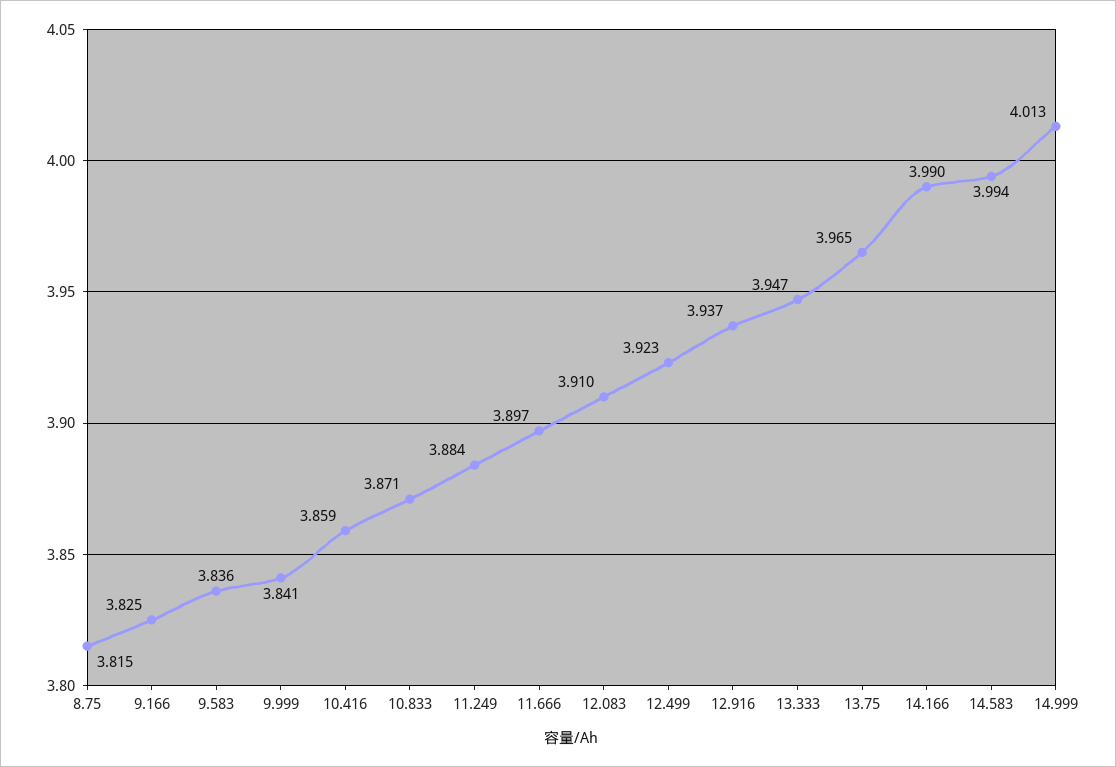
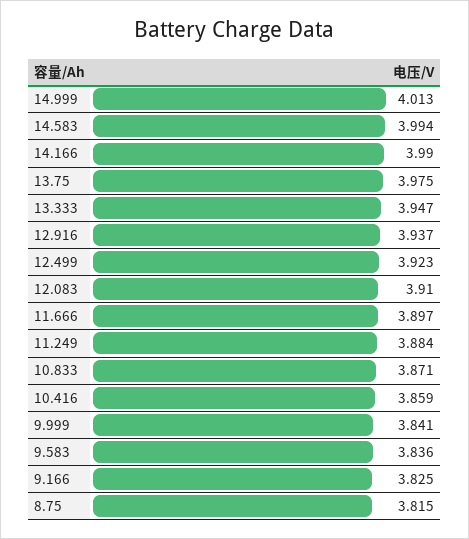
13.75: 3.965 -> 3.975

